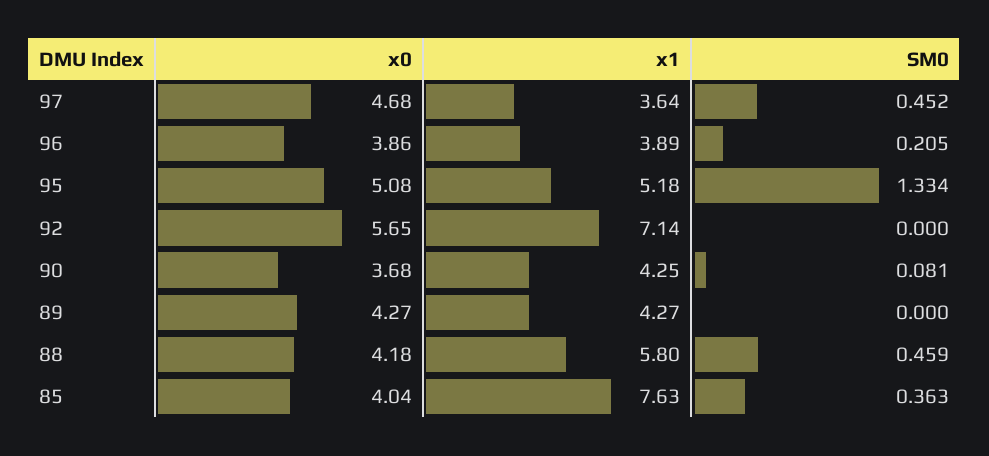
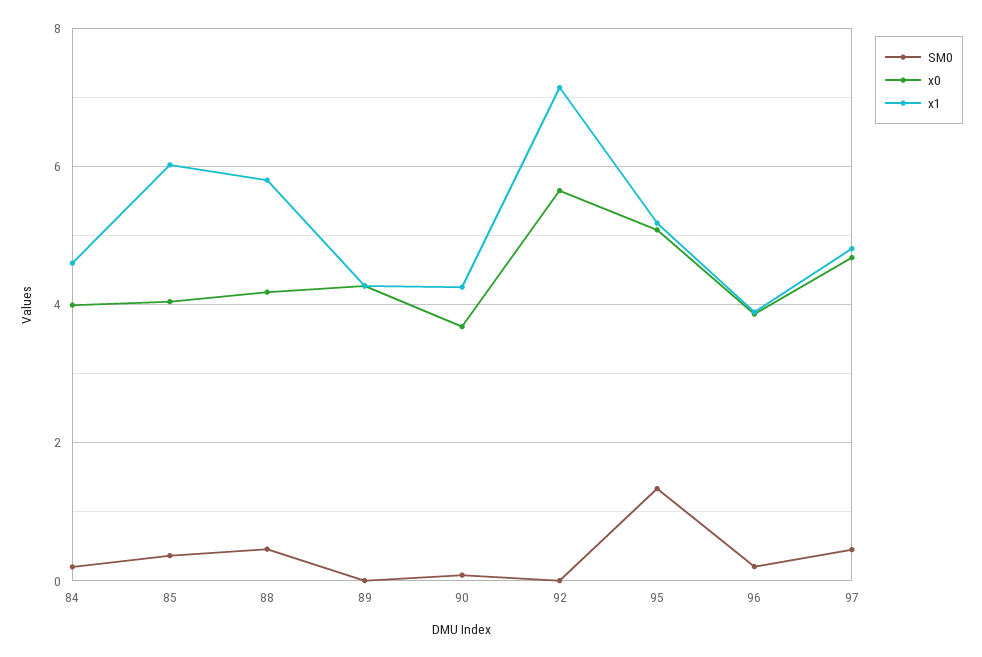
x1, 97: 3.64 -> 4.8
x1, 85: 7.63 -> 6
SM0, 84: none -> 0.2
x0, 84: none -> 4
x1, 84: none -> 4.6

